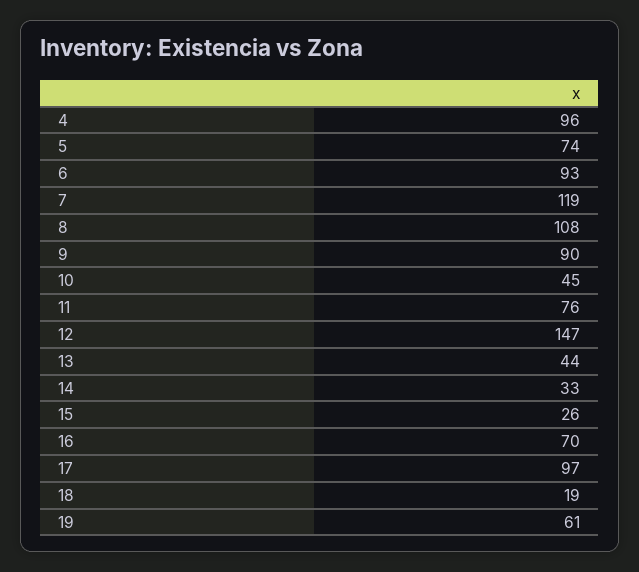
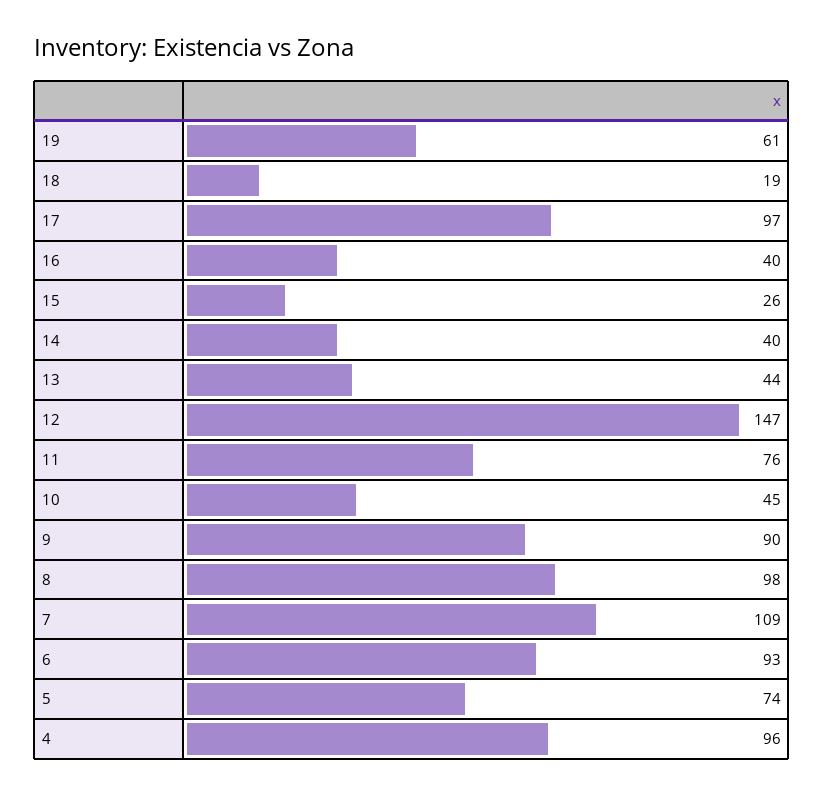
7: 119 -> 109
8: 108 -> 98
14: 33 -> 40
16: 70 -> 40

